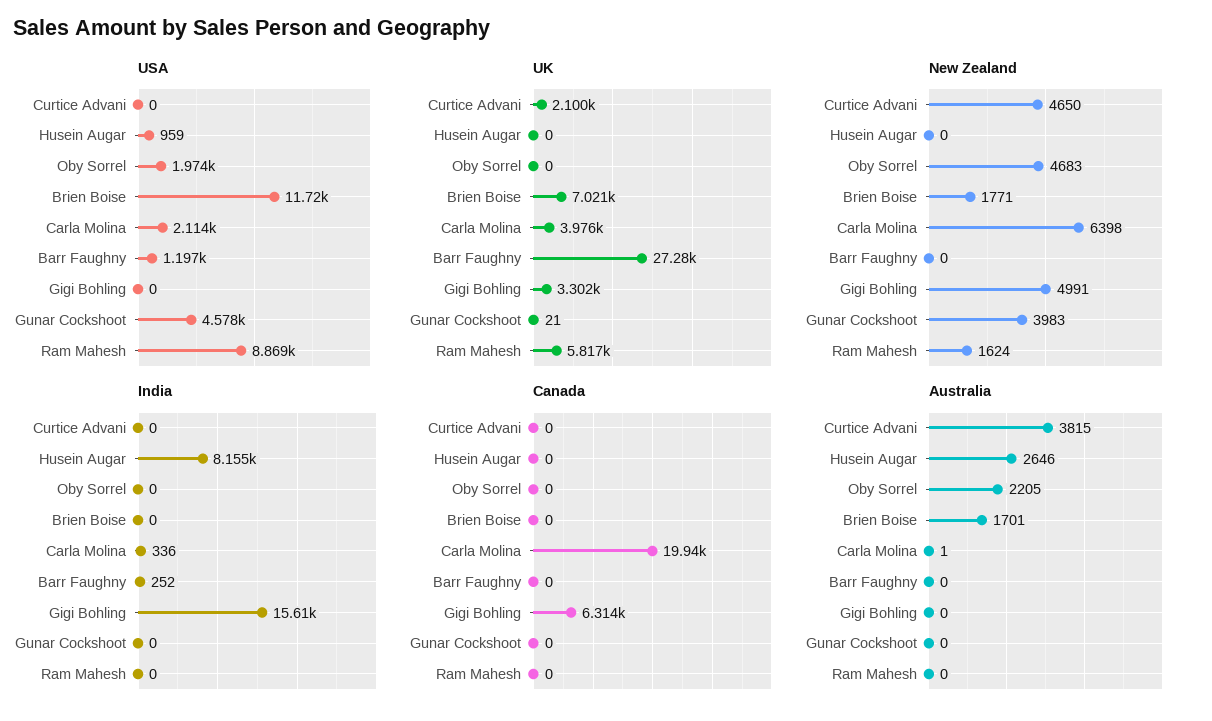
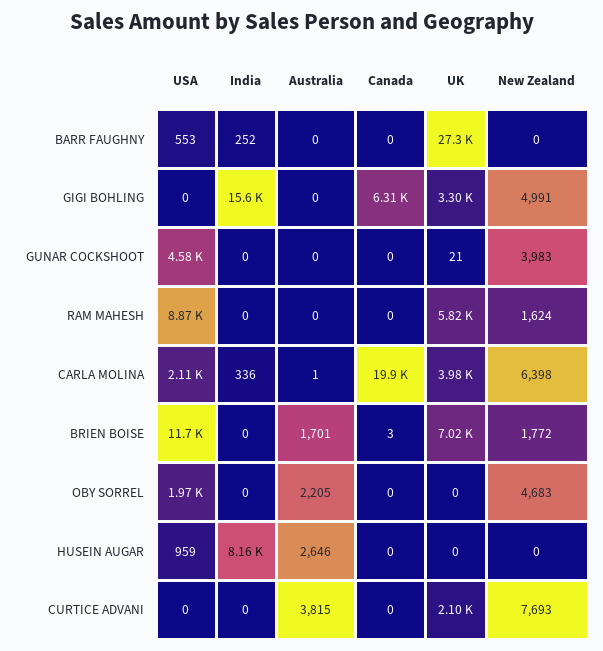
USA, Barr Faughny: 1197 -> 553
New Zealand, Curtice Advani: 4650 -> 7693
New Zealand, Brien Boise: 1771 -> 1772
Canada, Brien Boise: 0 -> 3

